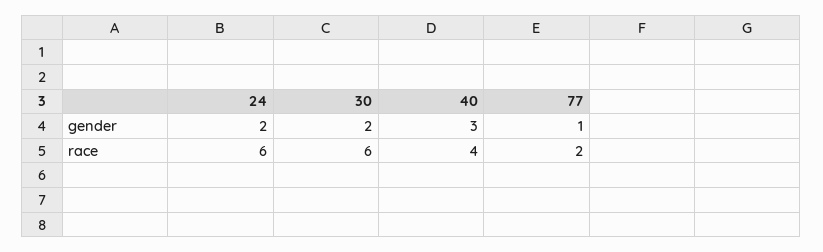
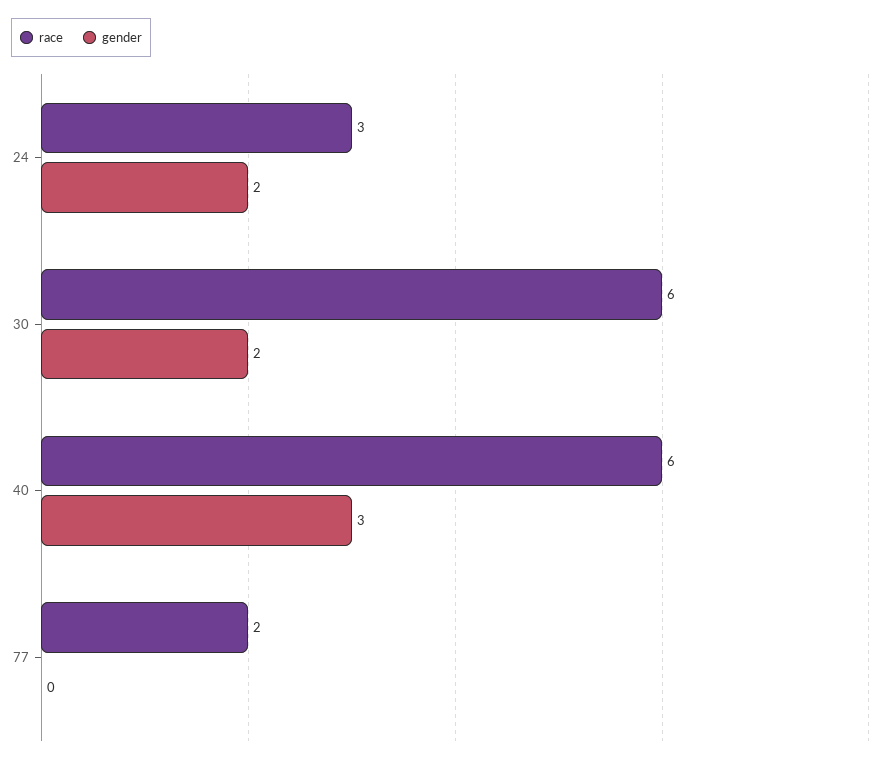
gender, 77: 1 -> 0
race, 24: 6 -> 3
race, 40: 4 -> 6

